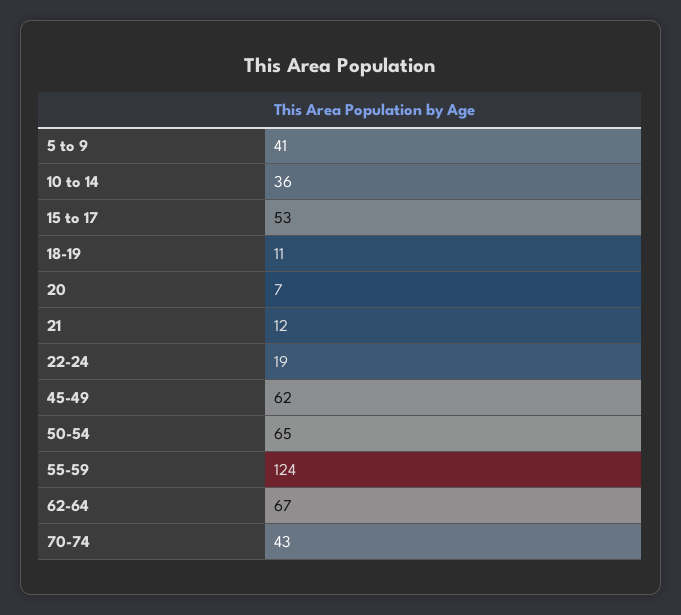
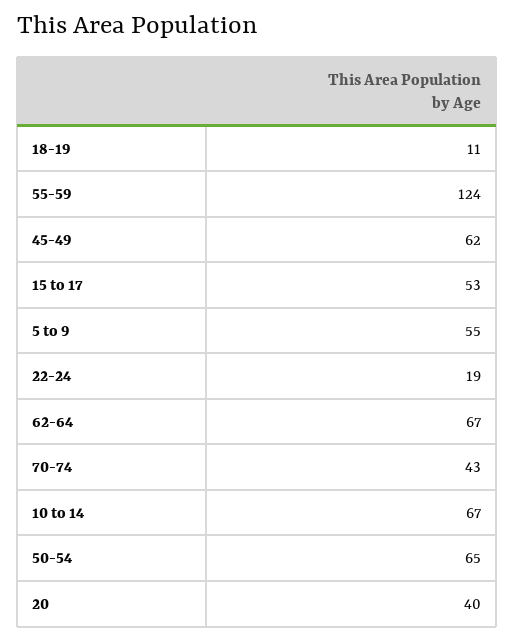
5 to 9: 41 -> 55
10 to 14: 36 -> 67
20: 7 -> 40
21: 12 -> none

